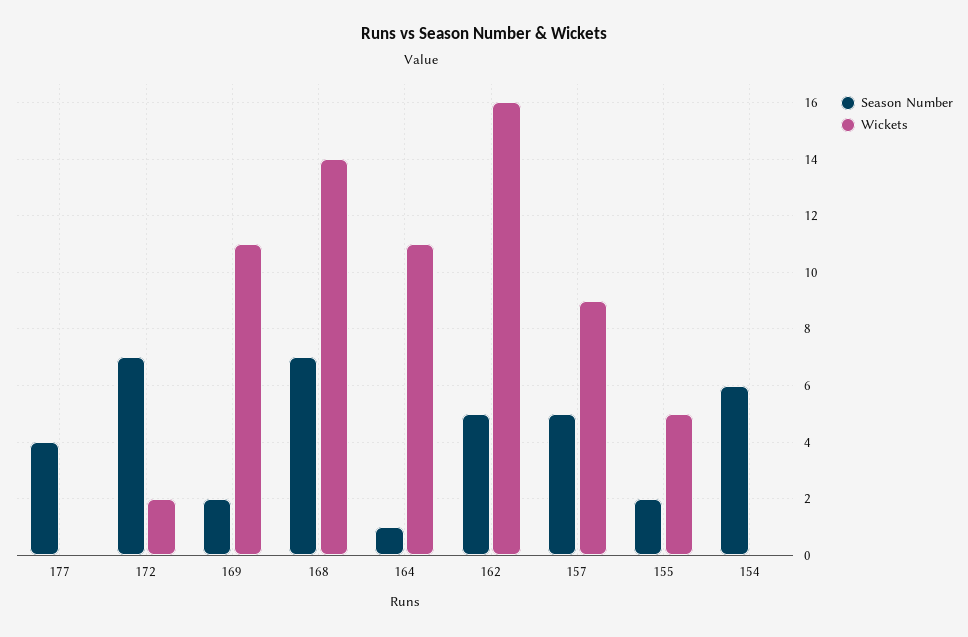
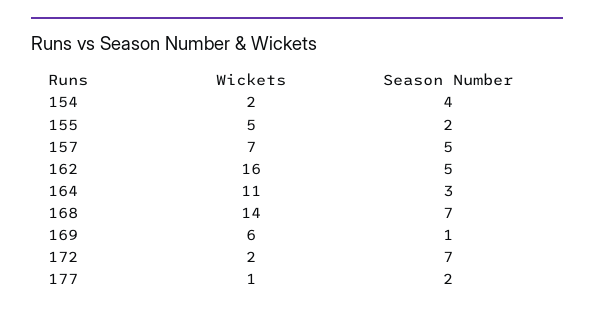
Season Number, 177: 4 -> 2
Wickets, 177: 0 -> 1
Season Number, 169: 2 -> 1
Wickets, 169: 11 -> 6
Season Number, 164: 1 -> 3
Wickets, 157: 9 -> 7
Season Number, 154: 6 -> 4
Wickets, 154: 0 -> 2

